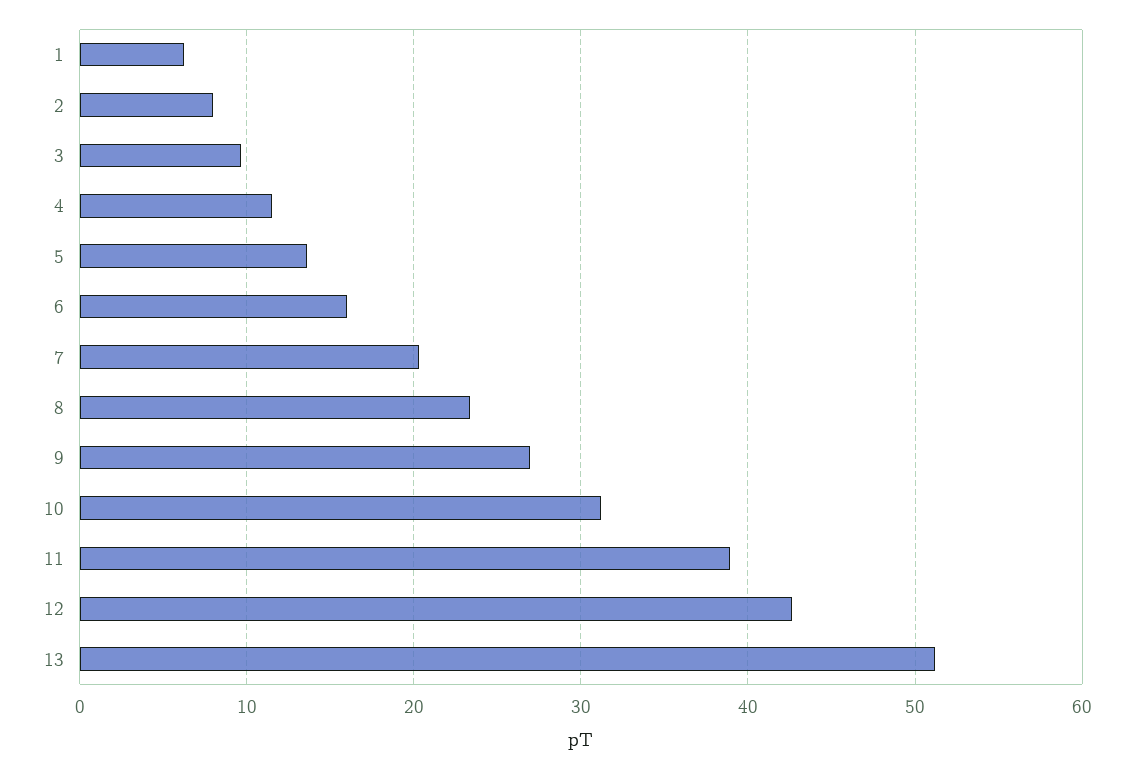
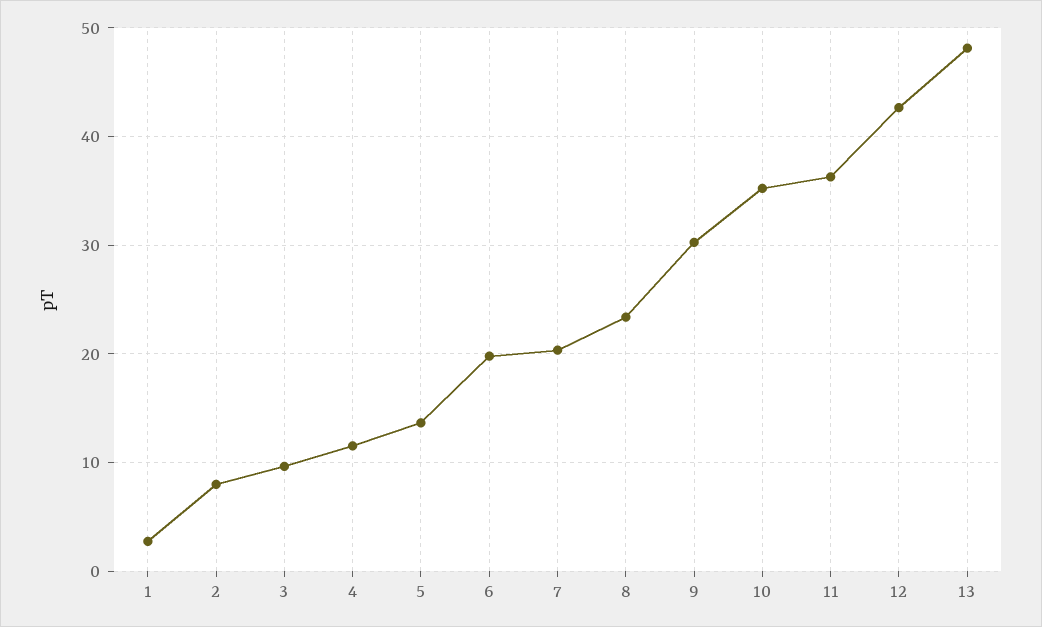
1: 6 -> 3
6: 16 -> 20
9: 27 -> 30
10: 31 -> 35
11: 39 -> 36
13: 51 -> 48

